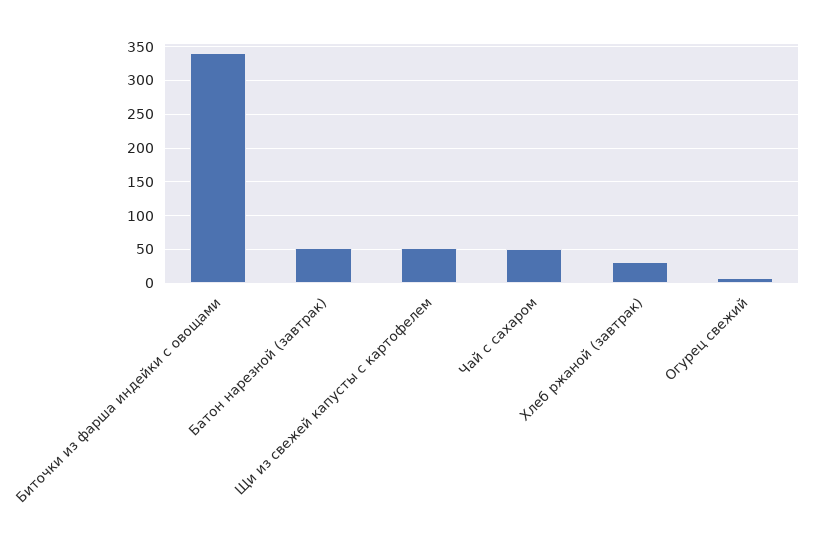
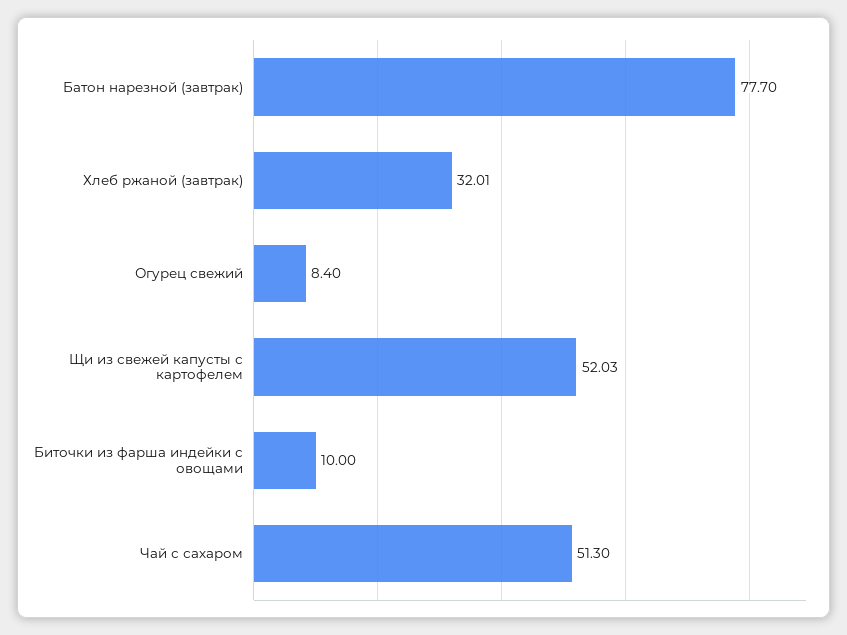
Биточки из фарша индейки с овощами: 340 -> 10
Батон нарезной (завтрак): 50 -> 77.7

